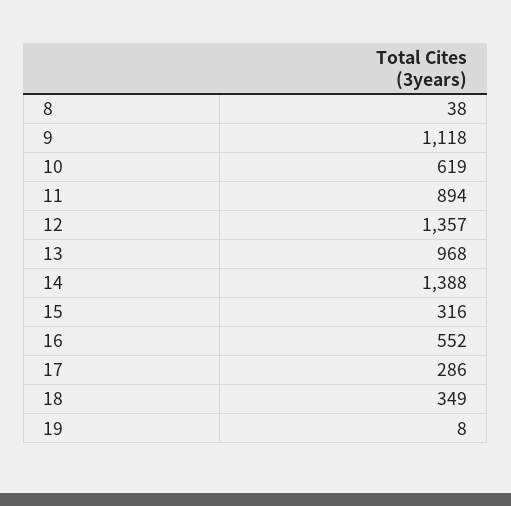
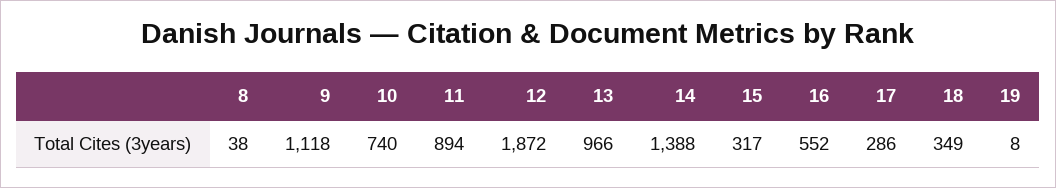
10: 619 -> 740
12: 1357 -> 1872
13: 968 -> 966
15: 316 -> 317

